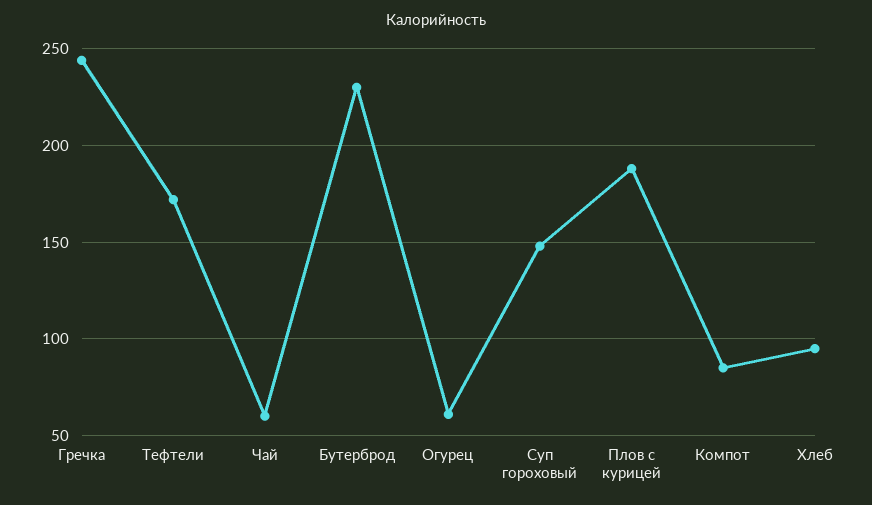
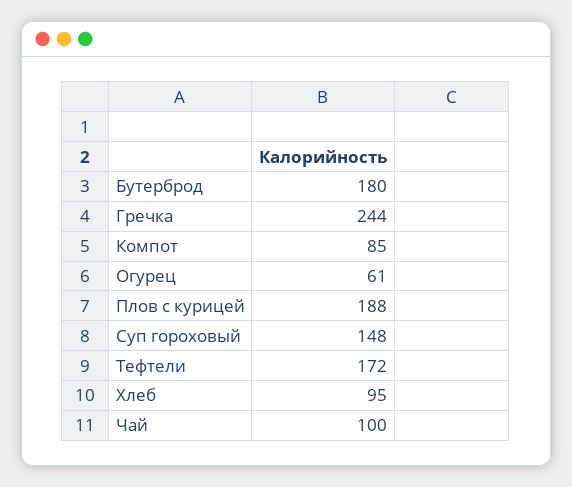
Чай: 60 -> 100
Бутерброд: 230 -> 180

